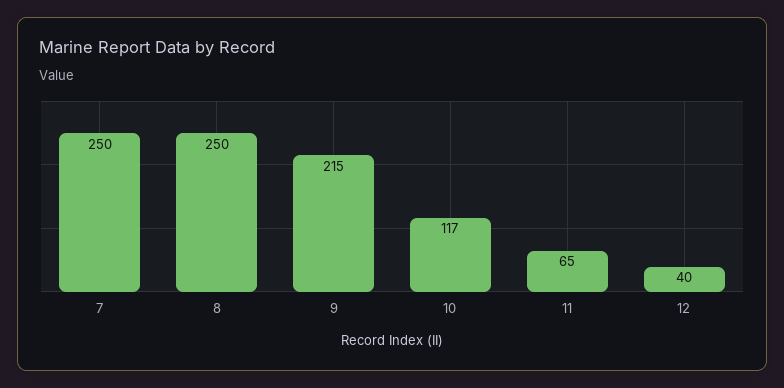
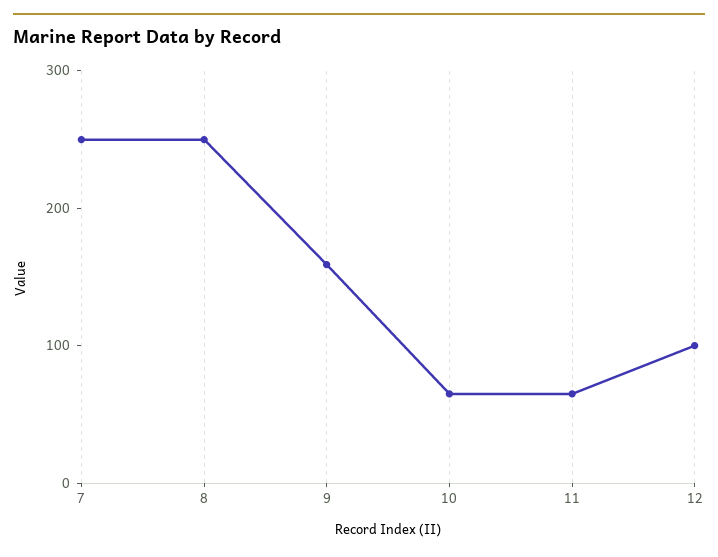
9: 215 -> 160
10: 117 -> 60
12: 40 -> 100

